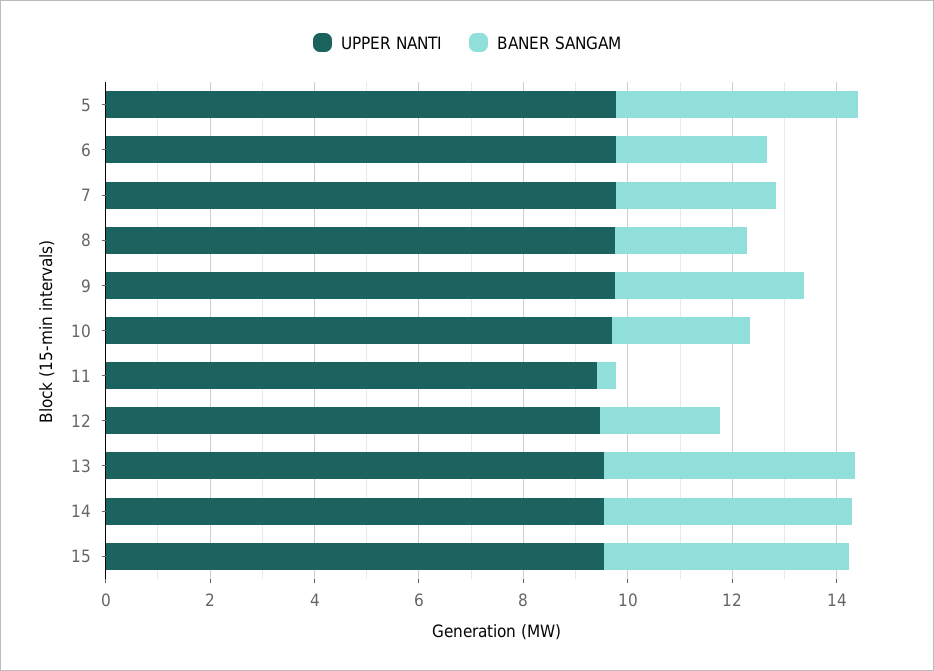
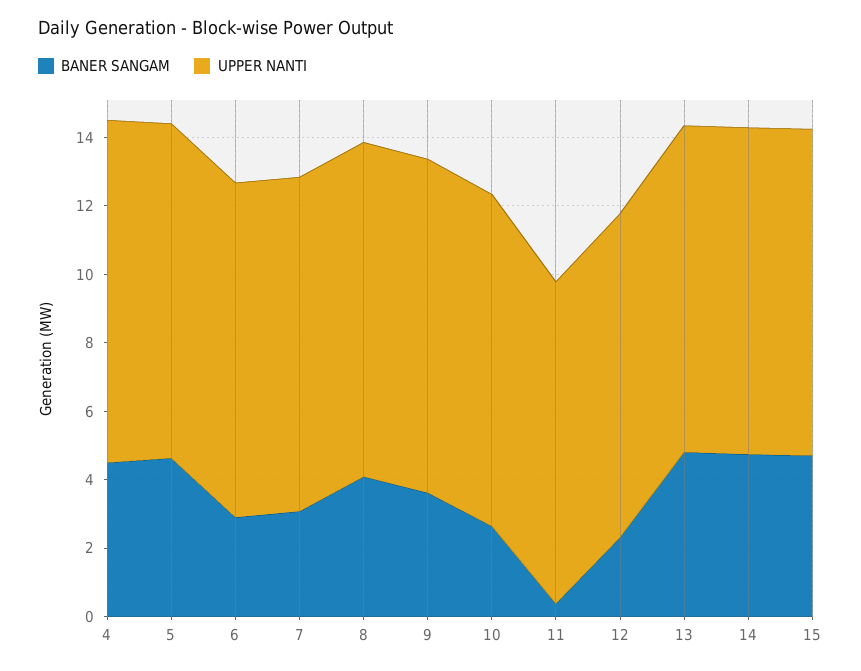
BANER SANGAM, 8: 2.5 -> 4
BANER SANGAM, 4: none -> 4.5
UPPER NANTI, 4: none -> 10

